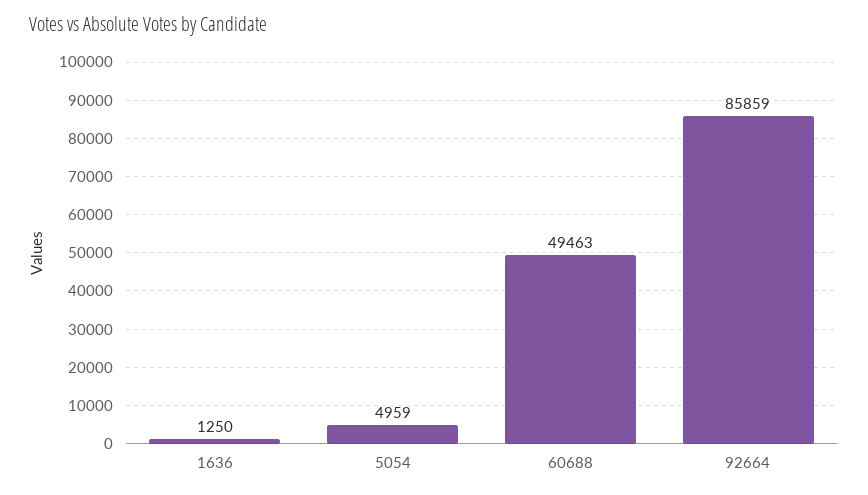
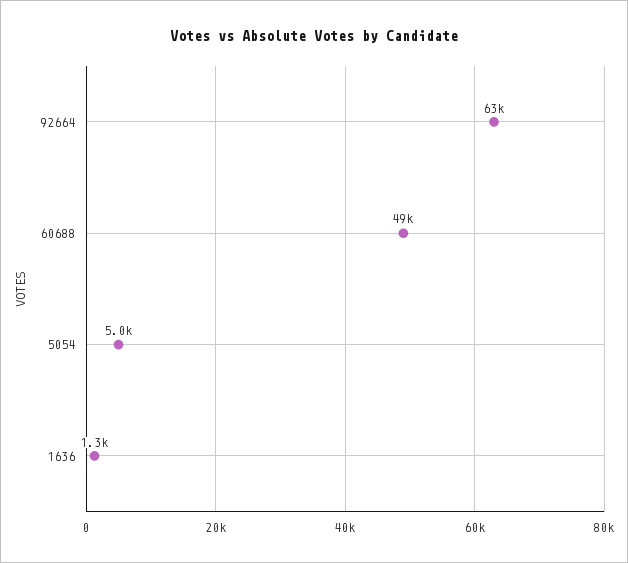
92664: 85859 -> 63000

